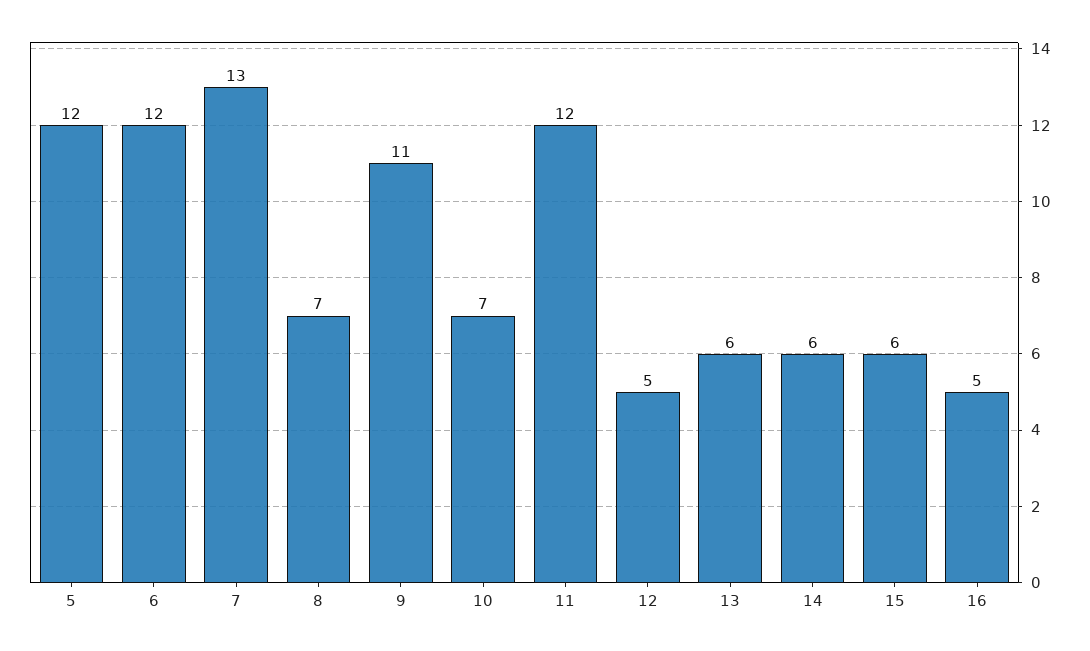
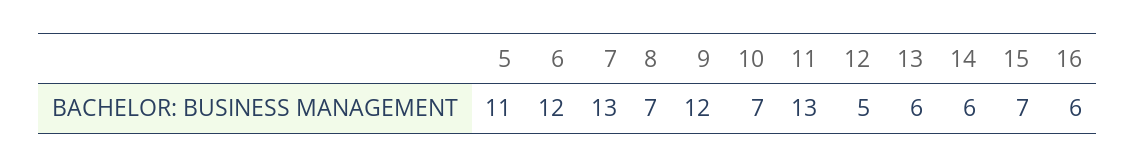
5: 12 -> 11
9: 11 -> 12
11: 12 -> 13
15: 6 -> 7
16: 5 -> 6

